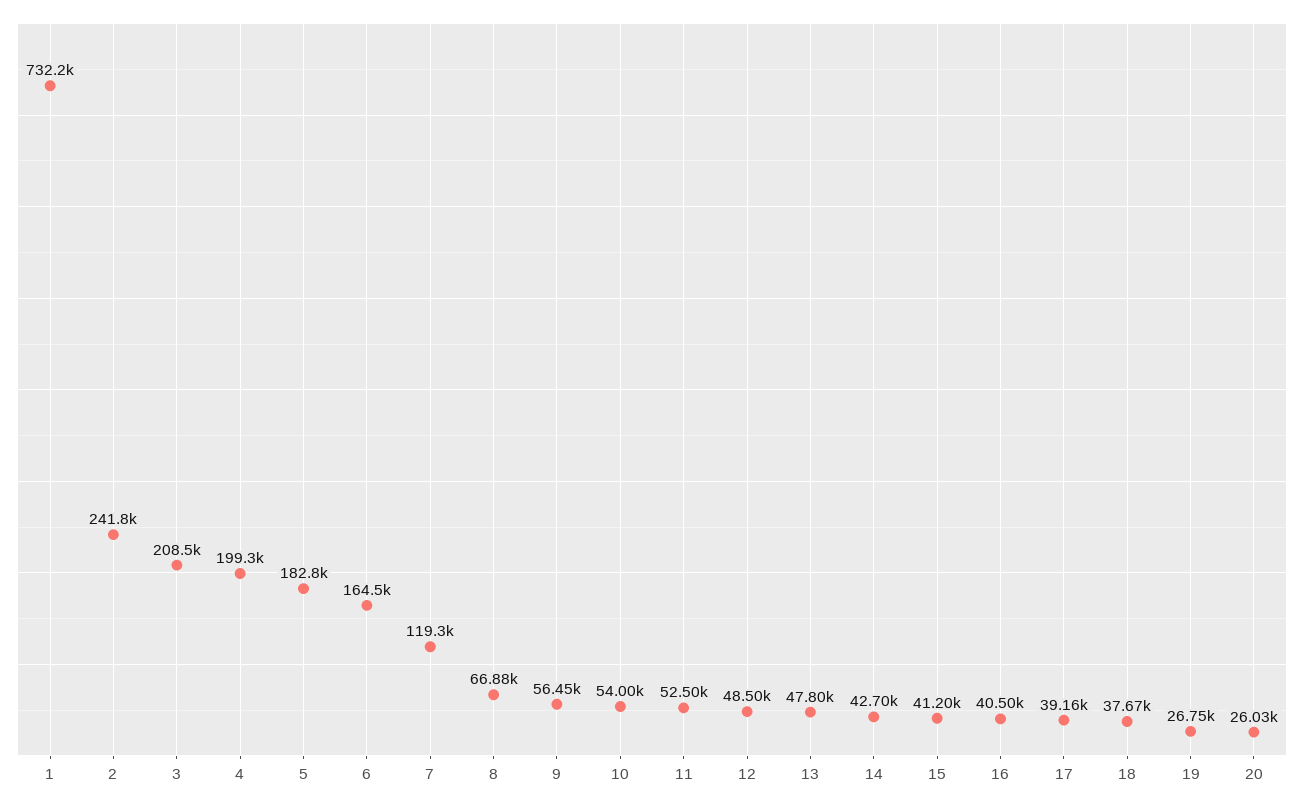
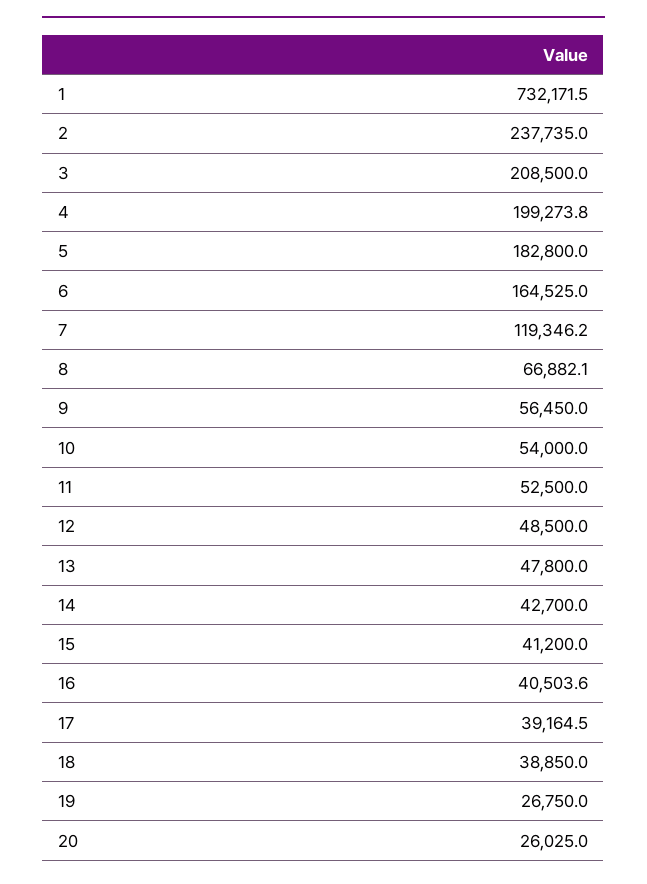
2: 241800 -> 237735
18: 37670 -> 38850

